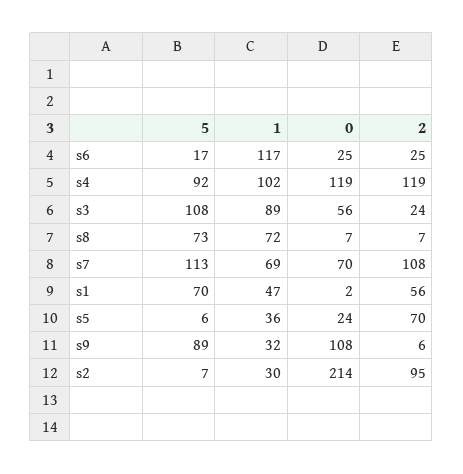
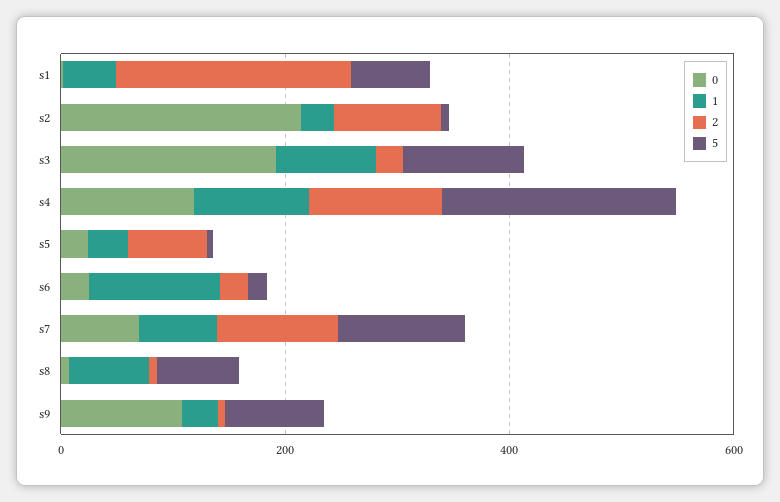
5, s4: 92 -> 200
0, s3: 56 -> 200
2, s1: 56 -> 200

